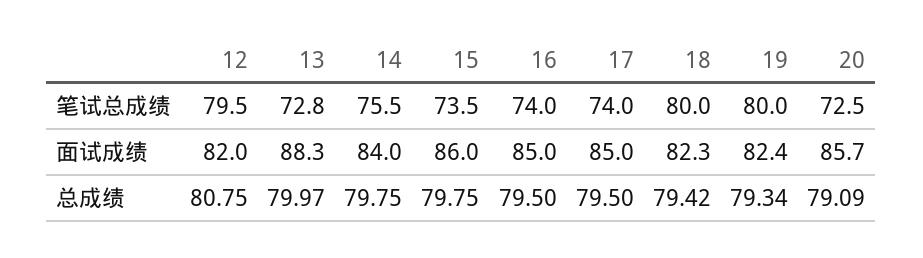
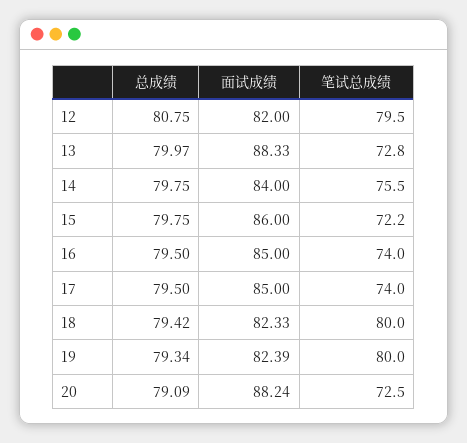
15, 笔试总成绩: 73.5 -> 72.2
20, 面试成绩: 85.7 -> 88.24

